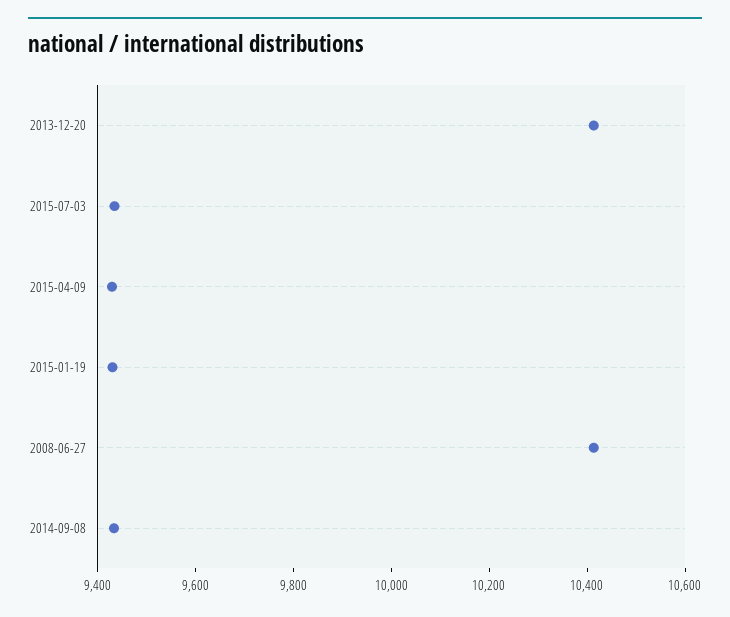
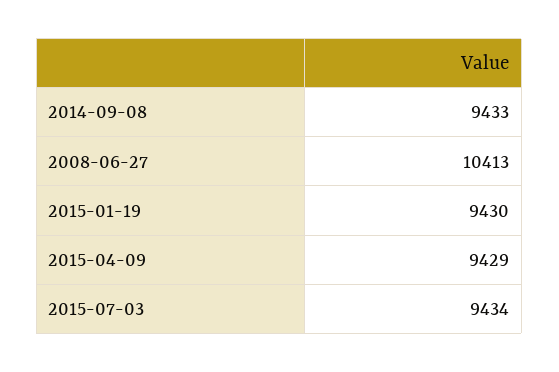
2013-12-20: 10400 -> none

